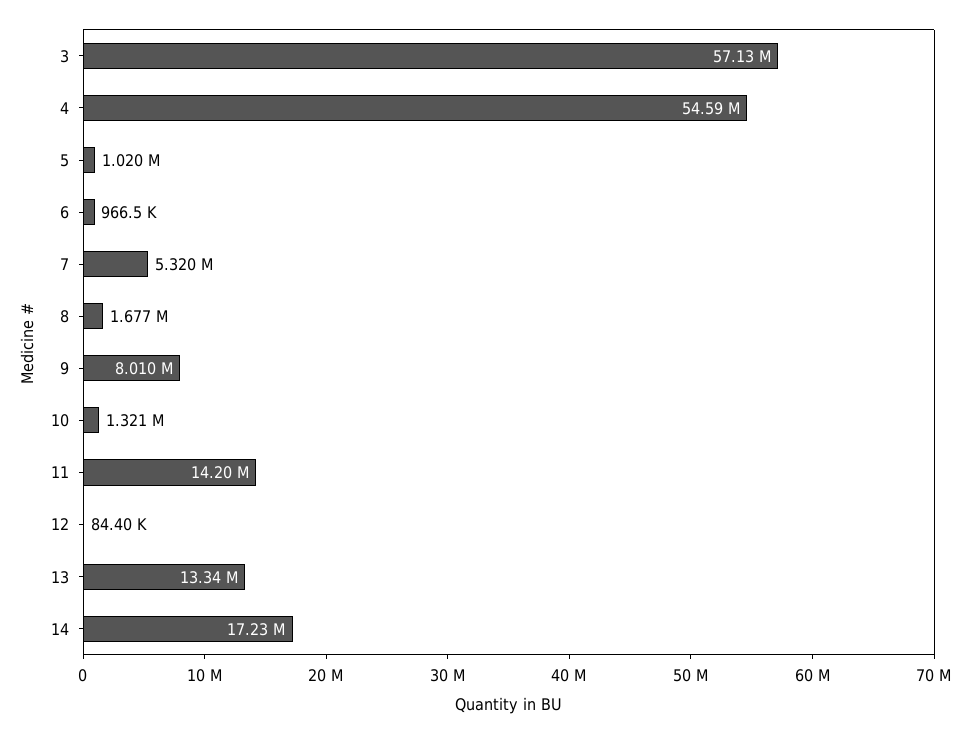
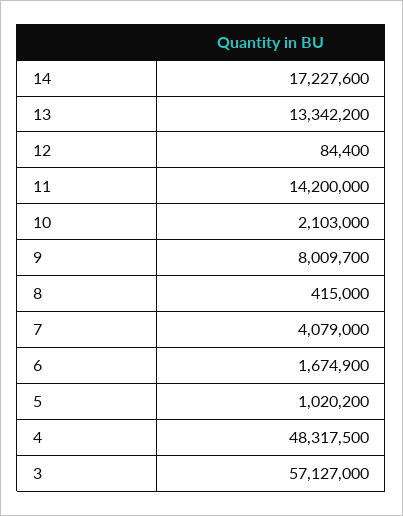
4: 54590000 -> 48317500
6: 966500 -> 1674900
7: 5320000 -> 4079000
8: 1677000 -> 415000
10: 1321000 -> 2103000

